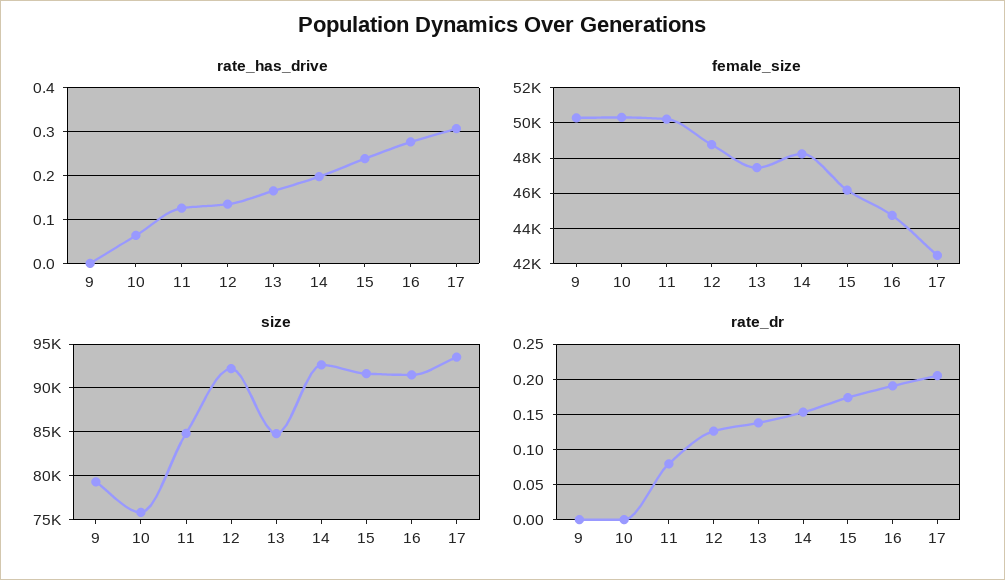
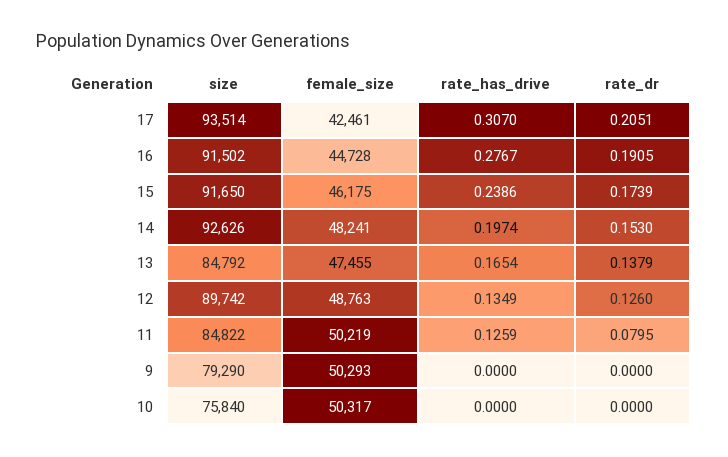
rate_has_drive, 10: 0.06 -> 0
size, 12: 92000 -> 89742

